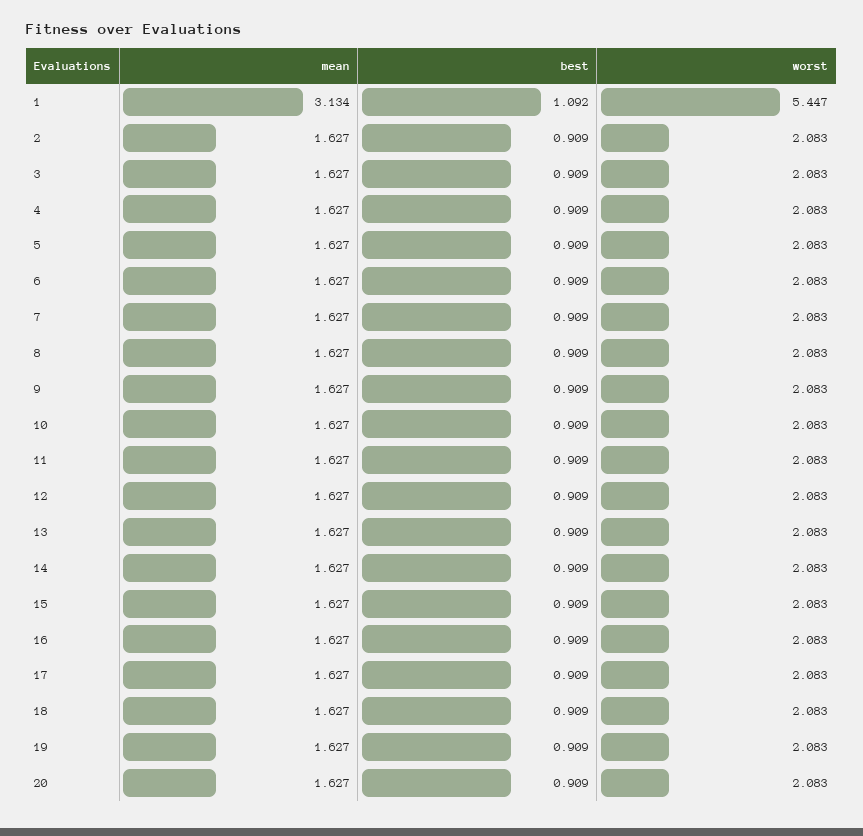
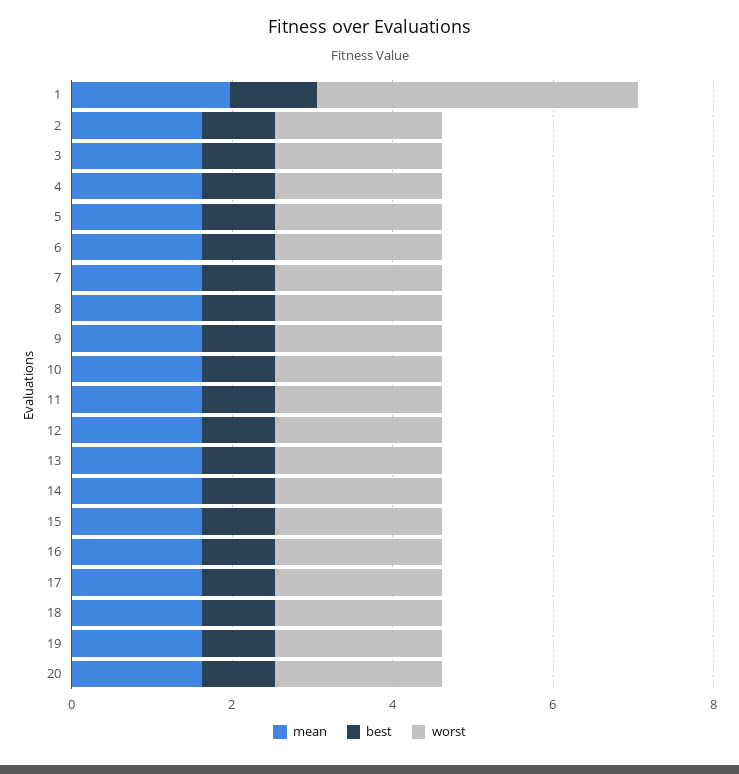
mean, 1: 3.134 -> 2
worst, 1: 5.447 -> 4

